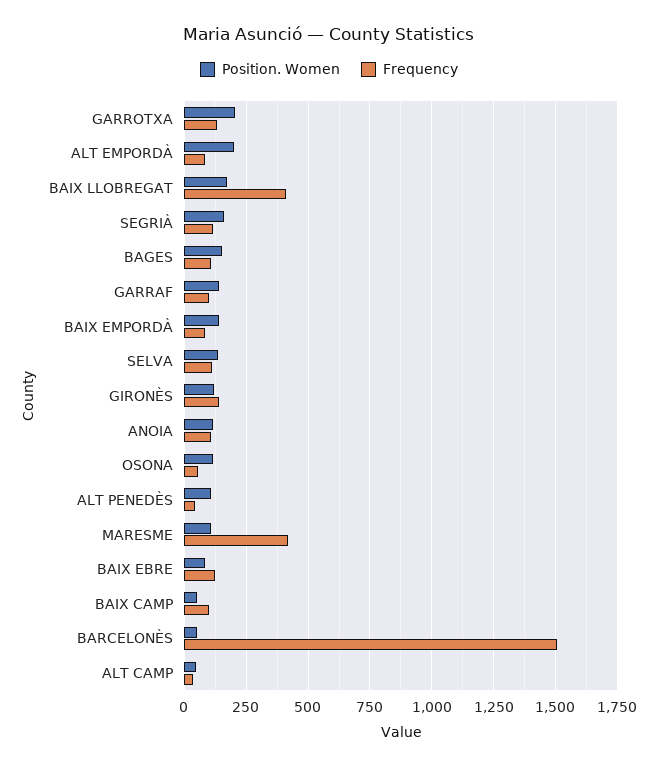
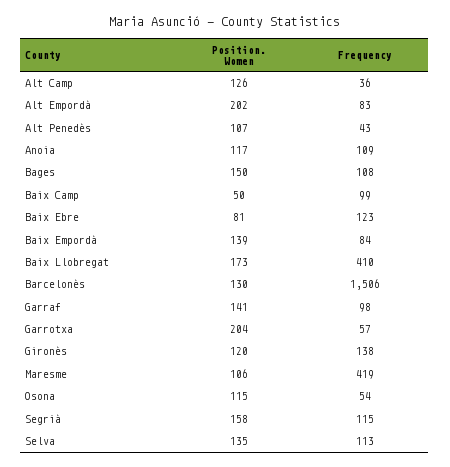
Frequency, GARROTXA: 125 -> 57
Position. Women, BARCELONÈS: 50 -> 130
Position. Women, ALT CAMP: 50 -> 126

